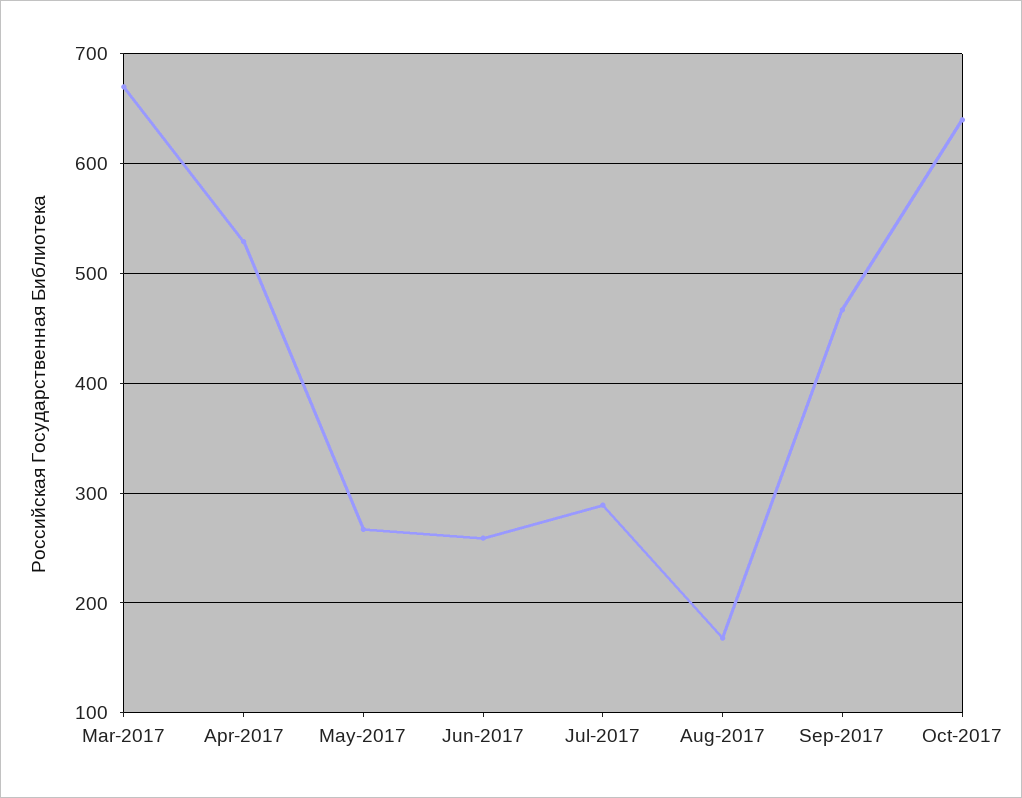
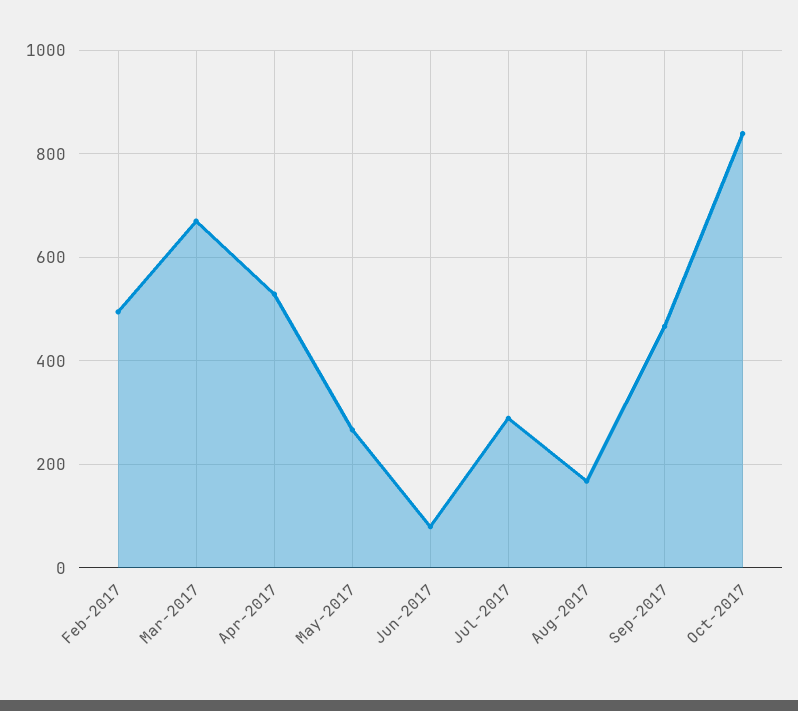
Jun-2017: 260 -> 80
Oct-2017: 640 -> 840
Feb-2017: none -> 500

